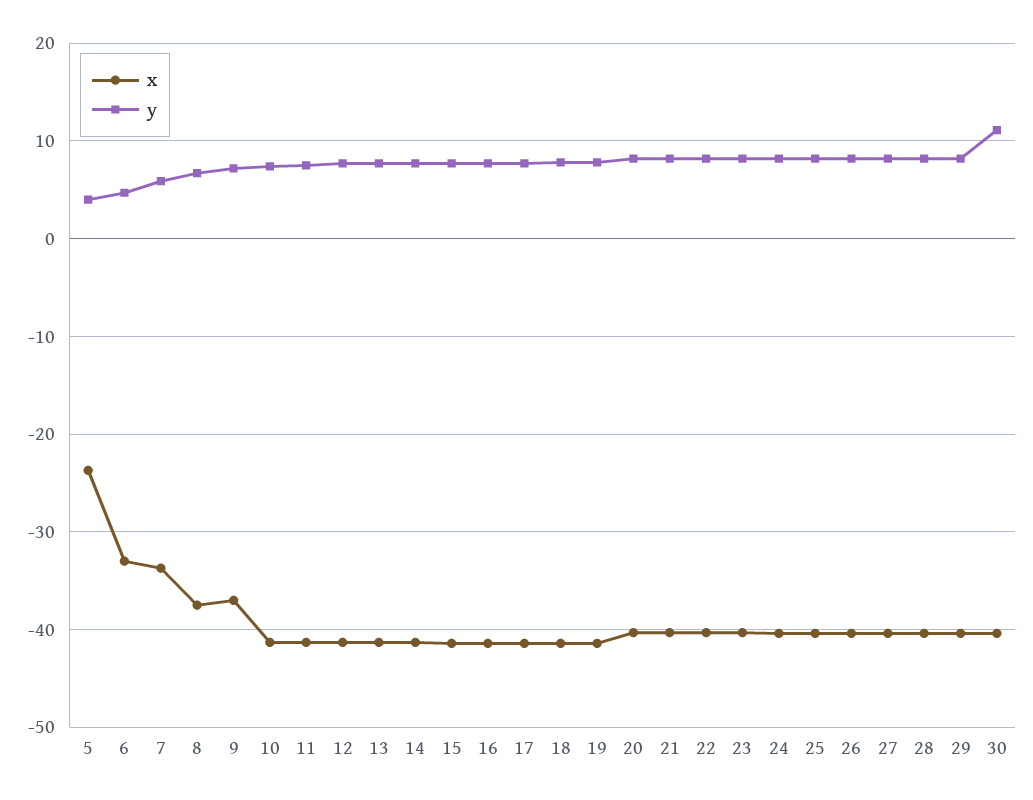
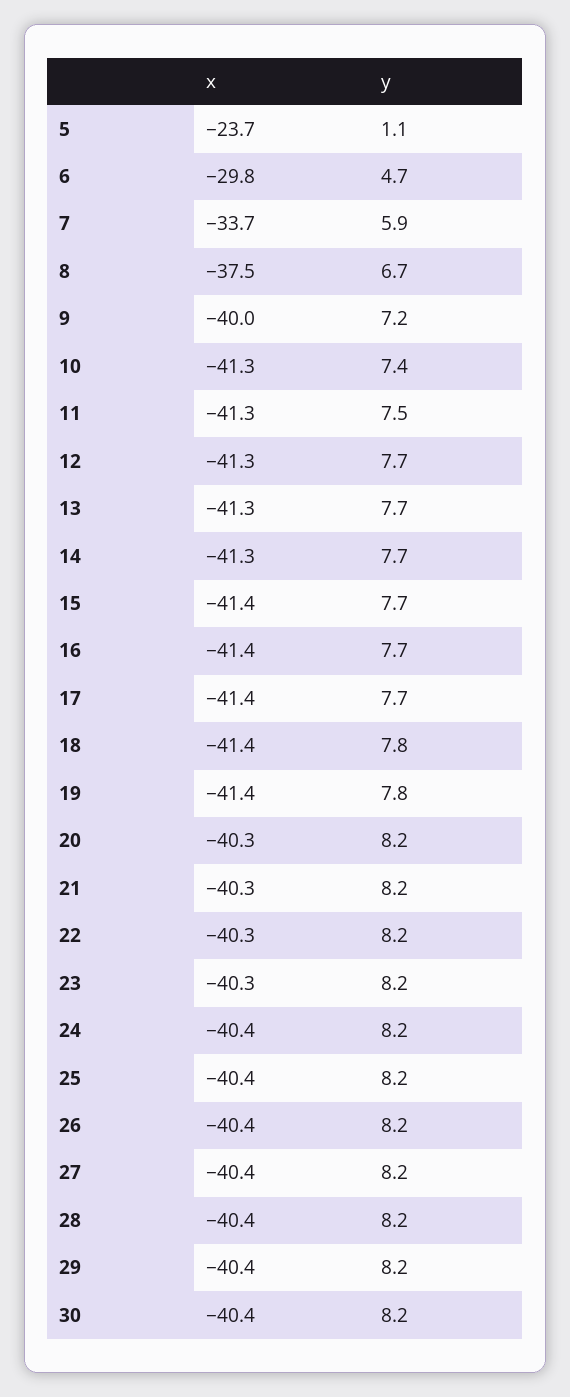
y, 5: 4 -> 1.1
x, 6: -33 -> -29.8
x, 9: -37 -> -40
y, 30: 11 -> 8.2

